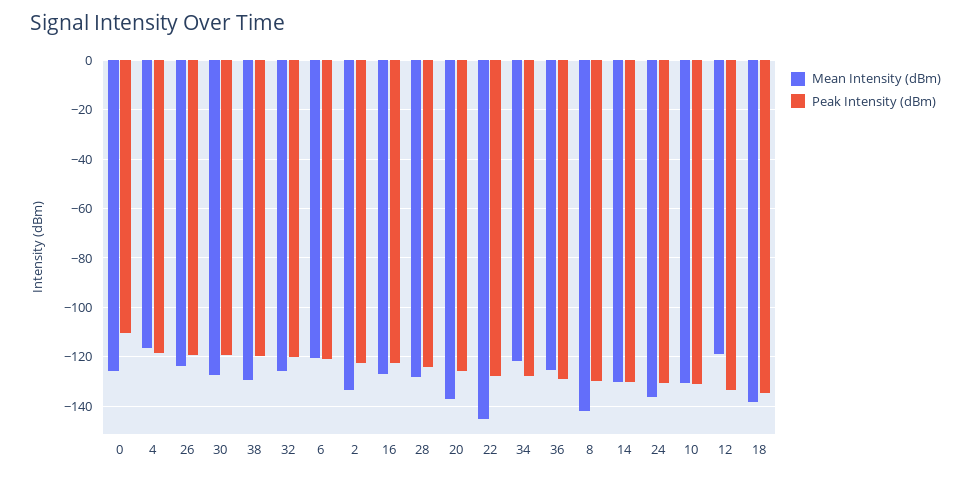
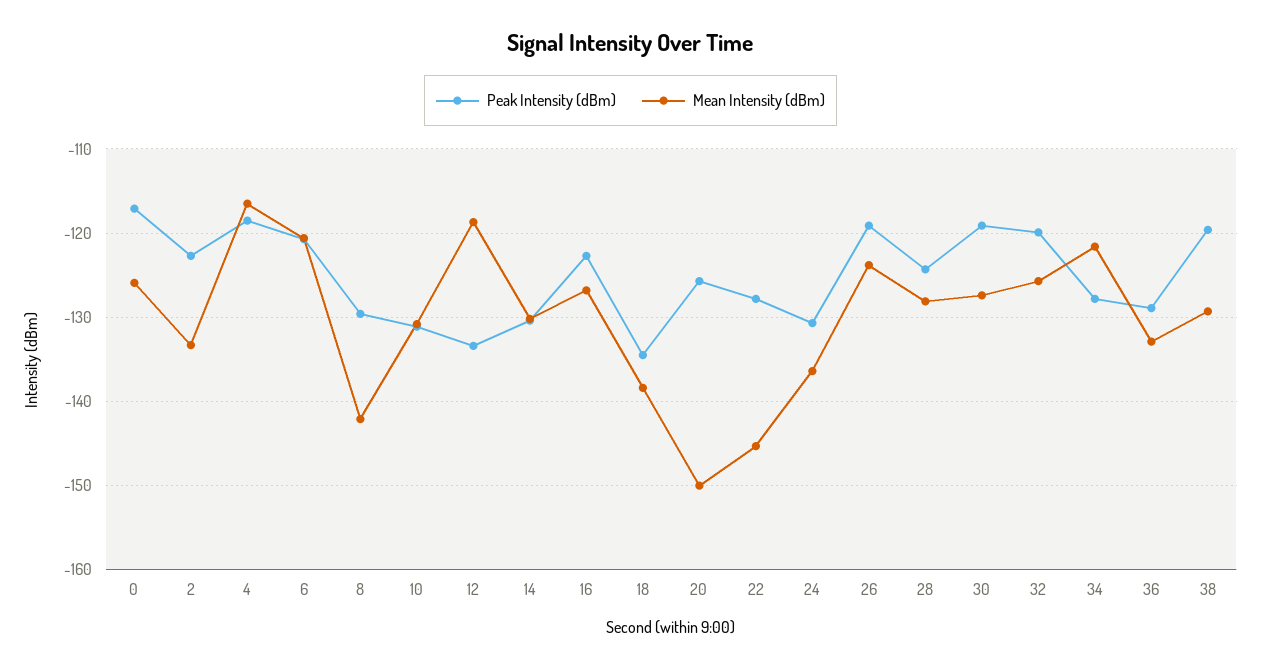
Peak Intensity (dBm), 0: -110 -> -117
Mean Intensity (dBm), 20: -137.5 -> -150
Mean Intensity (dBm), 36: -125 -> -133

